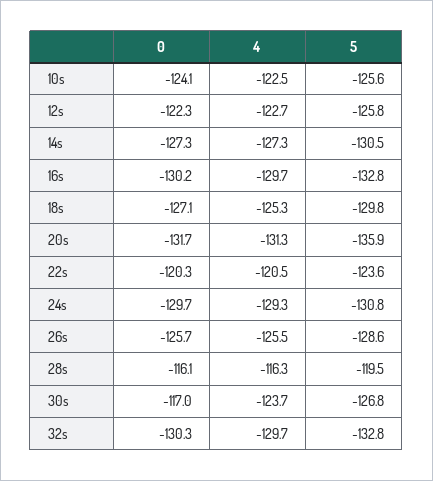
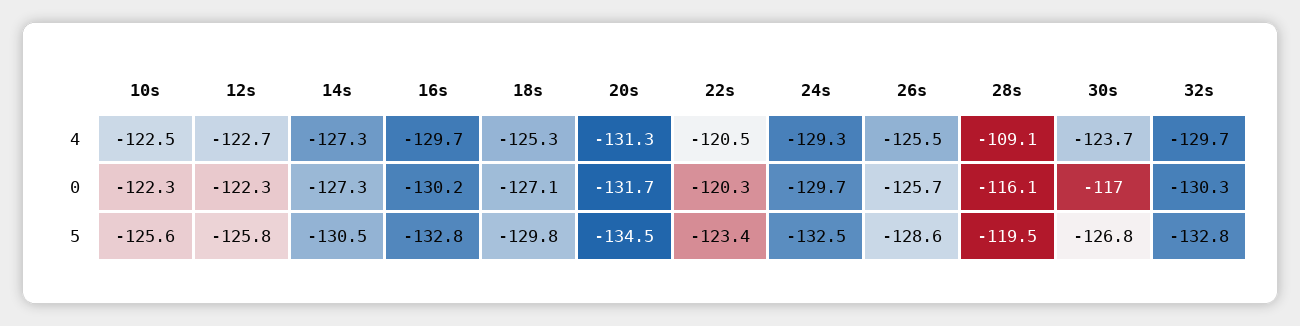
0, 10s: -124.1 -> -122.3
5, 20s: -135.9 -> -134.5
5, 22s: -123.6 -> -123.4
5, 24s: -130.8 -> -132.5
4, 28s: -116.3 -> -109.1

